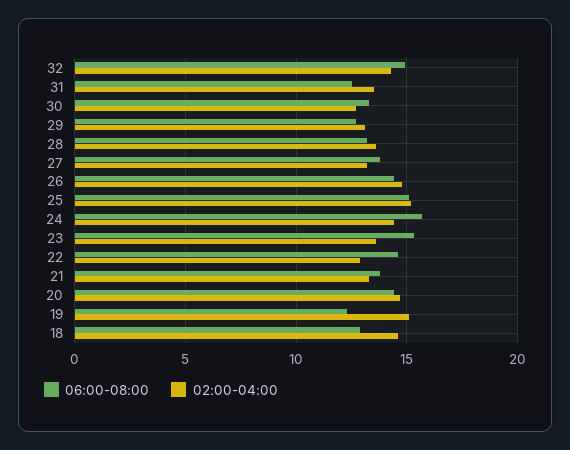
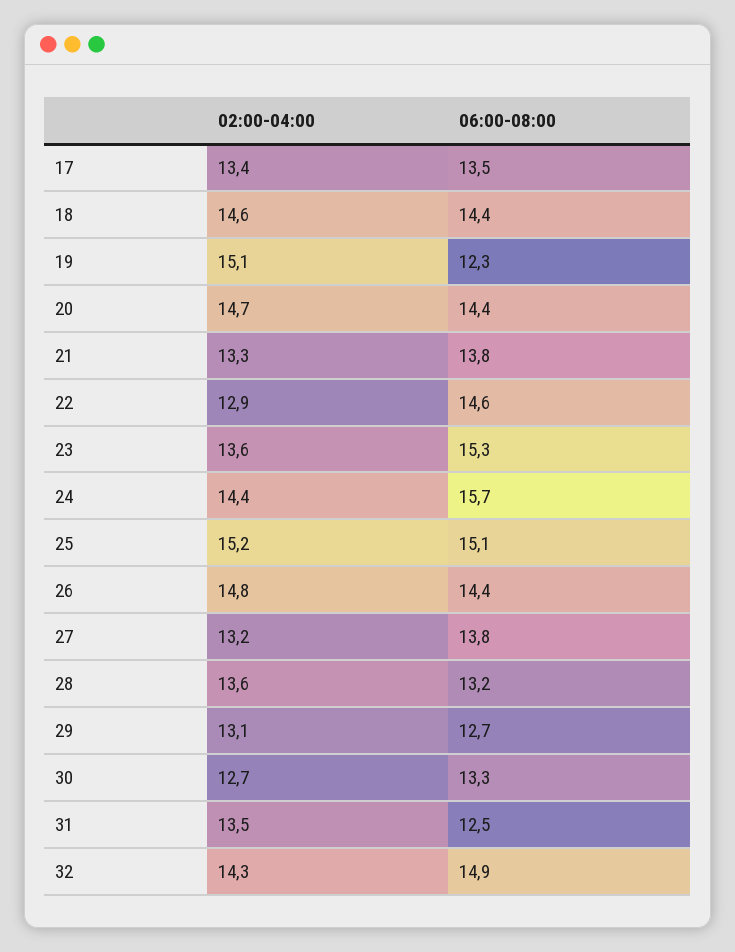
06:00-08:00, 18: 13 -> 14.4
02:00-04:00, 17: none -> 13.4
06:00-08:00, 17: none -> 13.5

